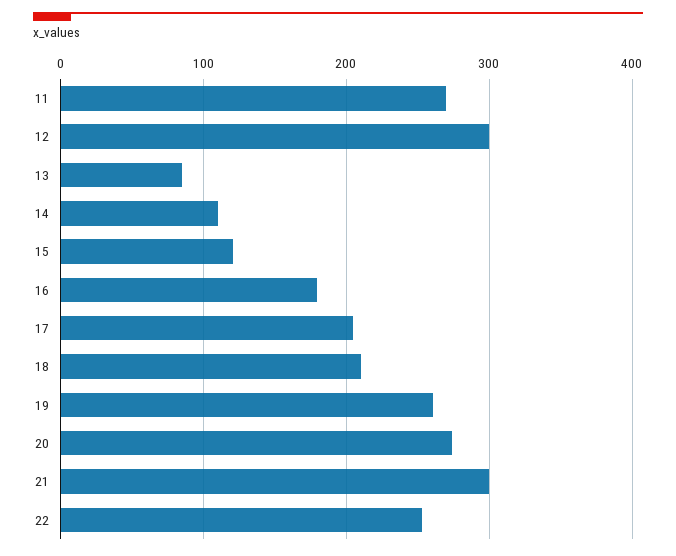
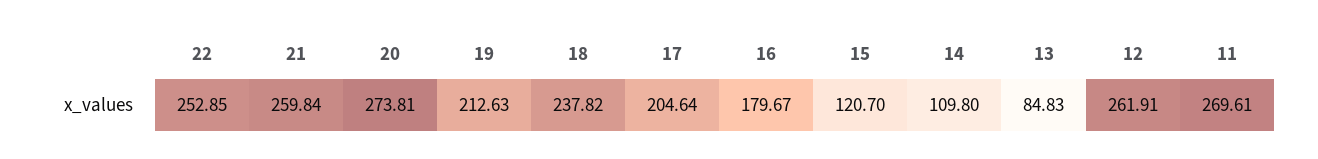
12: 300 -> 261.91
18: 210 -> 237.82
19: 260 -> 212.63
21: 300 -> 259.84

